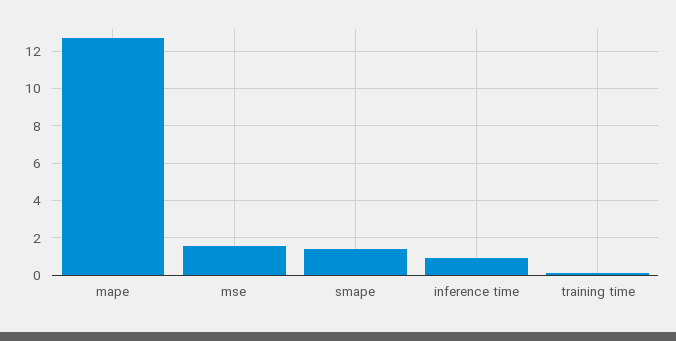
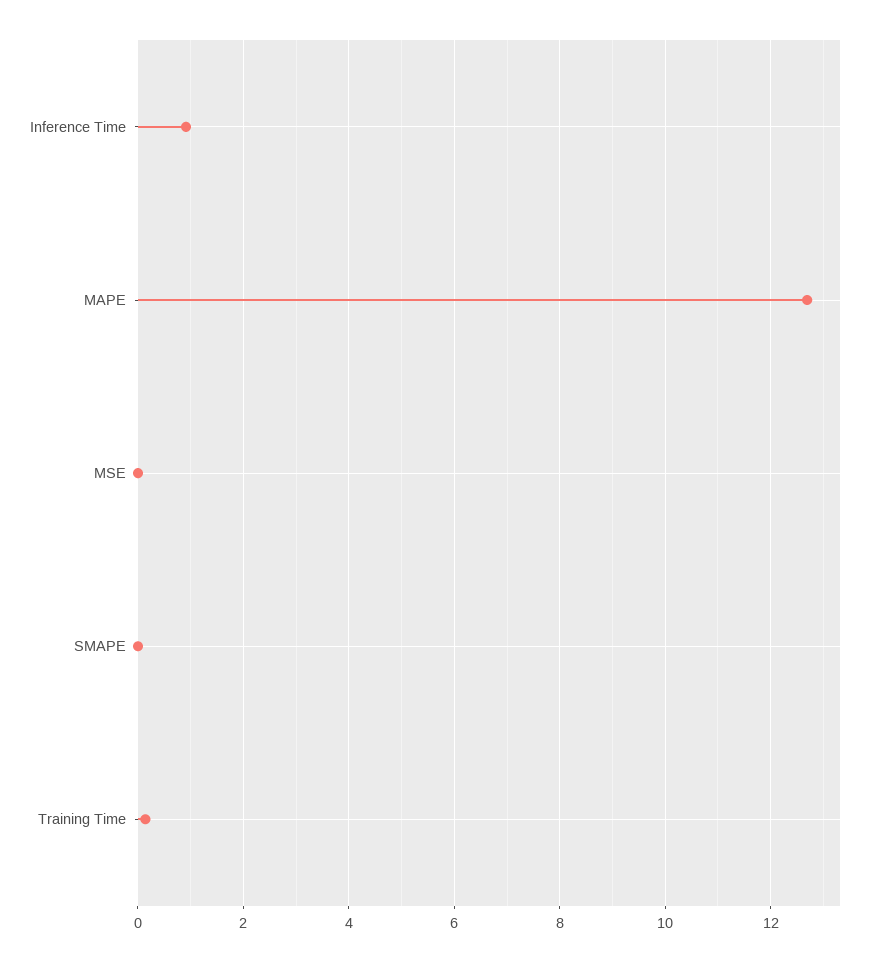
mse: 1.5 -> 0
smape: 1.5 -> 0

